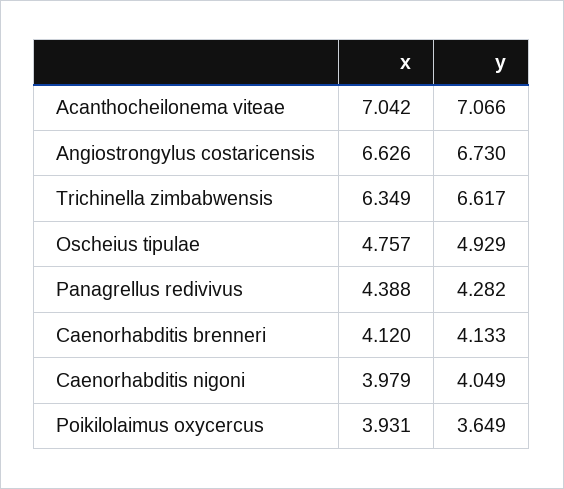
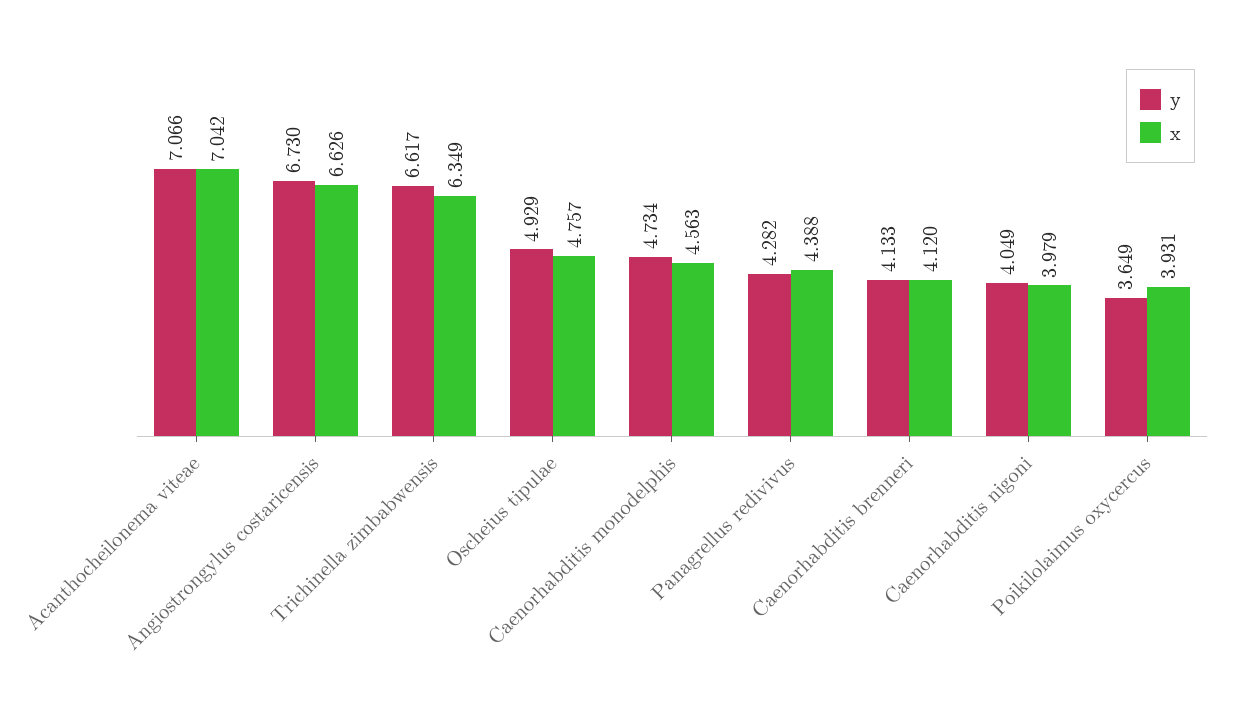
y, Caenorhabditis monodelphis: none -> 4.734
x, Caenorhabditis monodelphis: none -> 4.563

